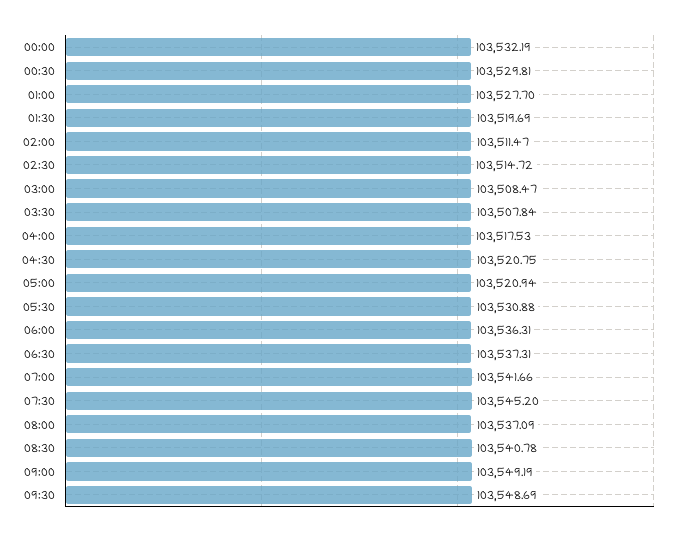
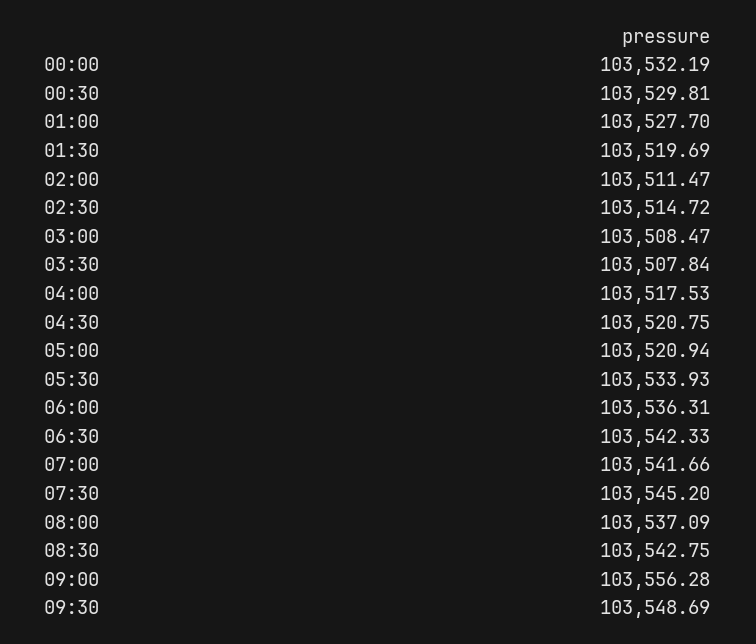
05:30: 103530.88 -> 103533.93
06:30: 103537.31 -> 103542.33
08:30: 103540.78 -> 103542.75
09:00: 103549.19 -> 103556.28

